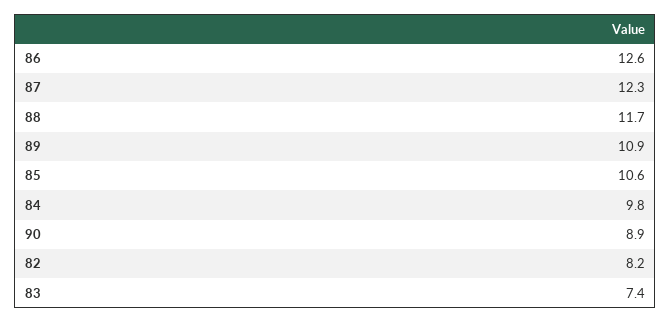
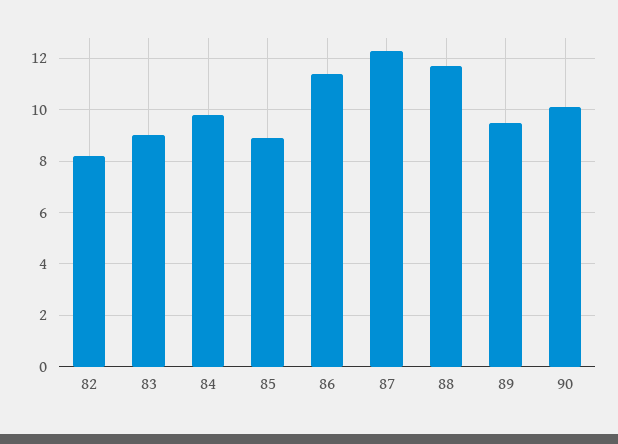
86: 12.6 -> 11.5
89: 10.9 -> 9.5
85: 10.6 -> 9
90: 8.9 -> 10
83: 7.4 -> 9

